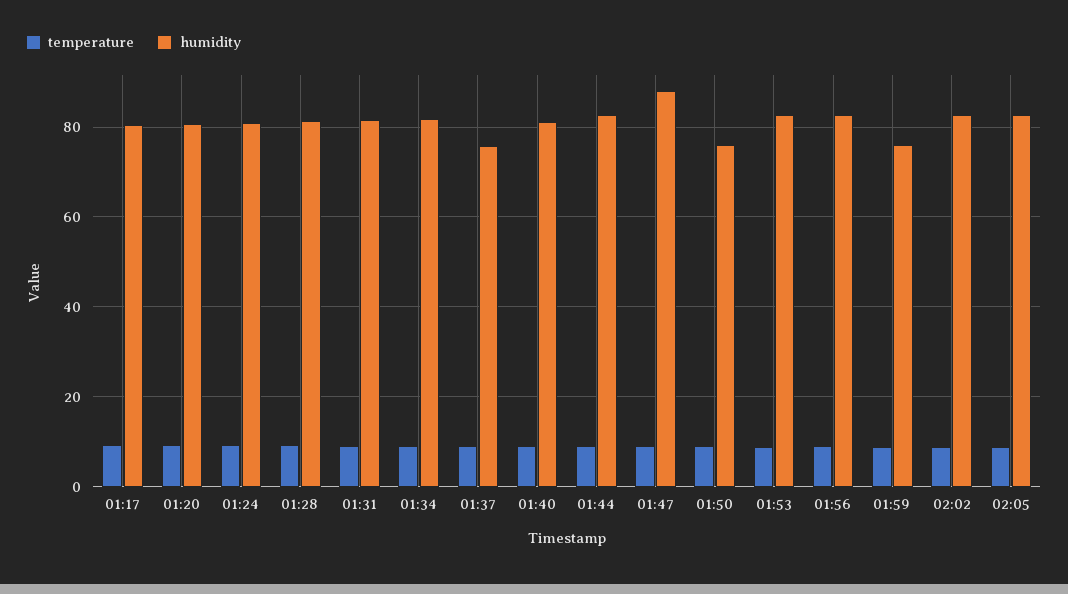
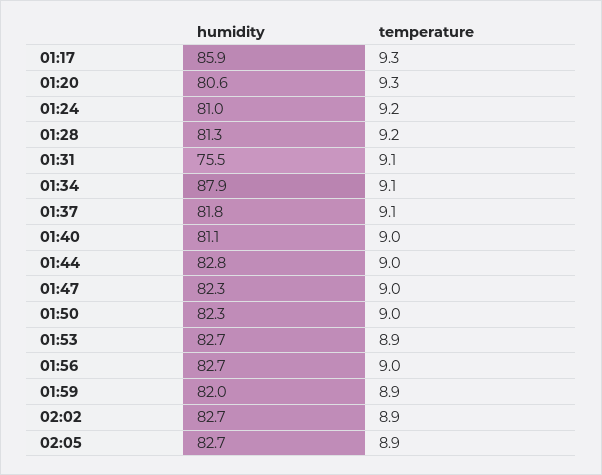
humidity, 01:17: 80 -> 85.9
humidity, 01:31: 82 -> 75.5
humidity, 01:34: 82 -> 87.9
humidity, 01:37: 76 -> 81.8
humidity, 01:47: 88 -> 82.3
humidity, 01:50: 76 -> 82.3
humidity, 01:59: 76 -> 82

